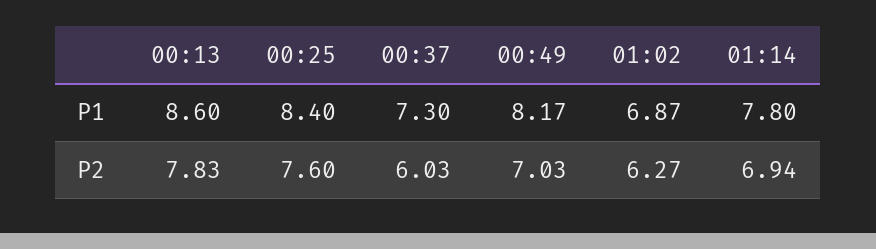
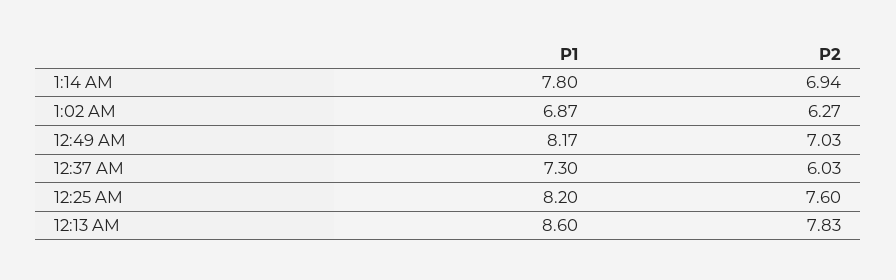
00:25, P1: 8.4 -> 8.2

